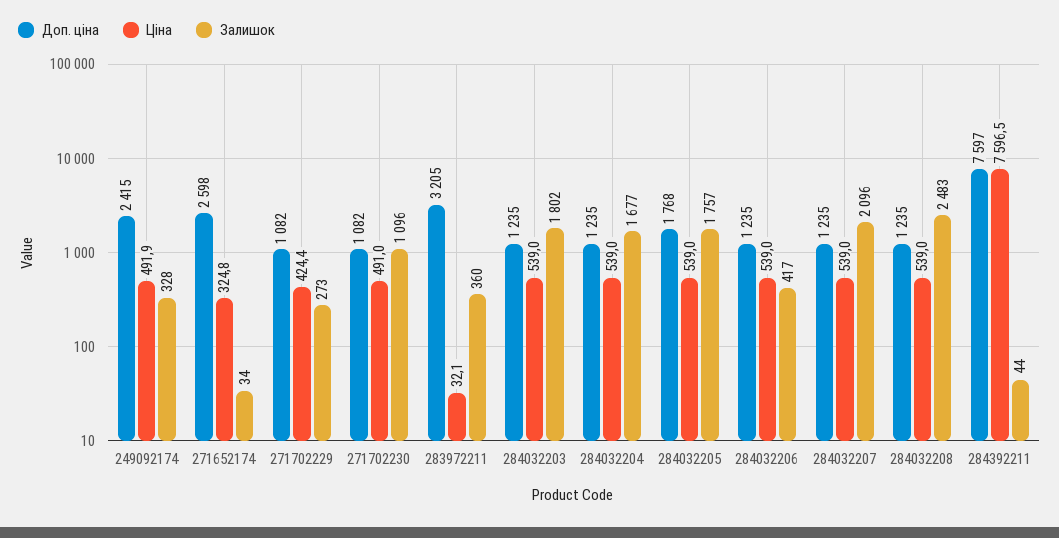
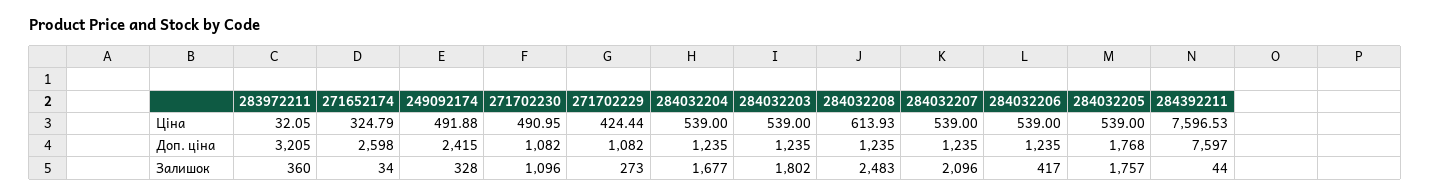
Ціна, 284032208: 539 -> 613.93

